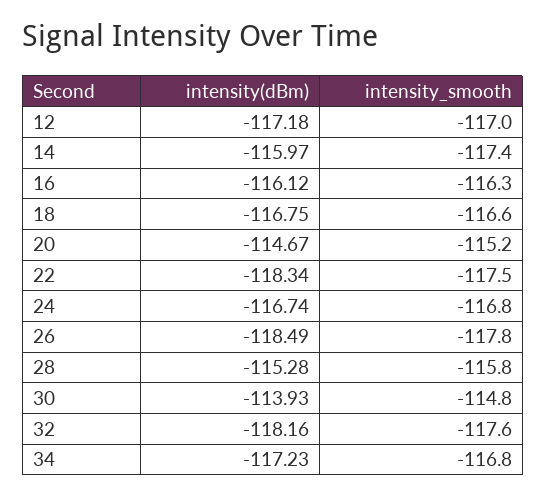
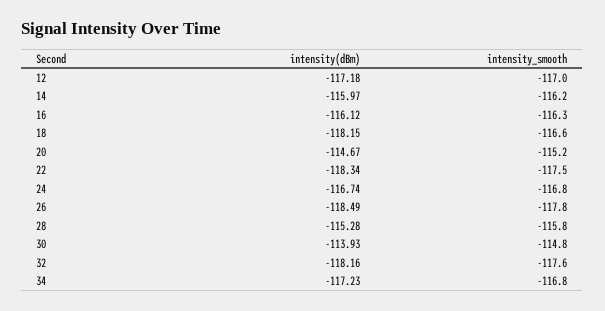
intensity_smooth, 14: -117.4 -> -116.2
intensity(dBm), 18: -116.75 -> -118.15

